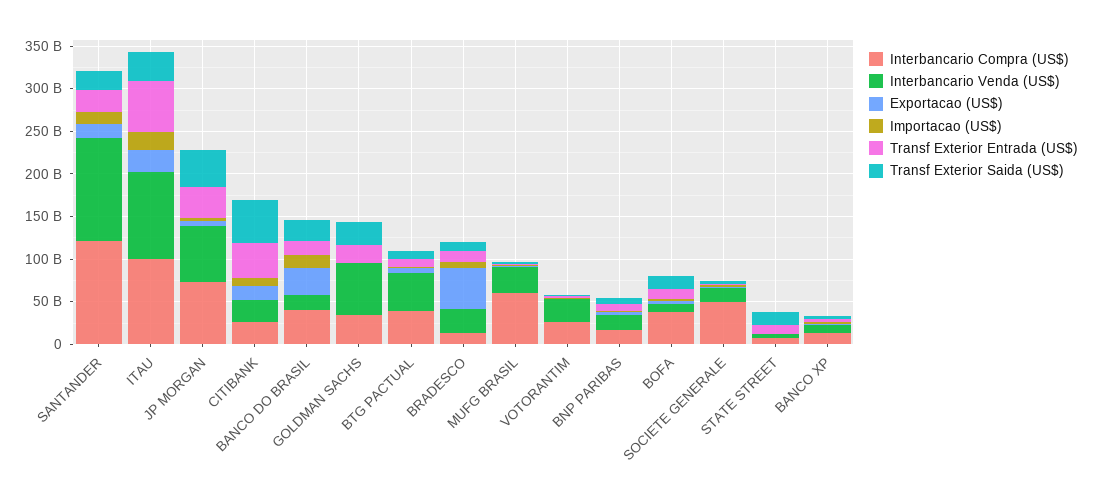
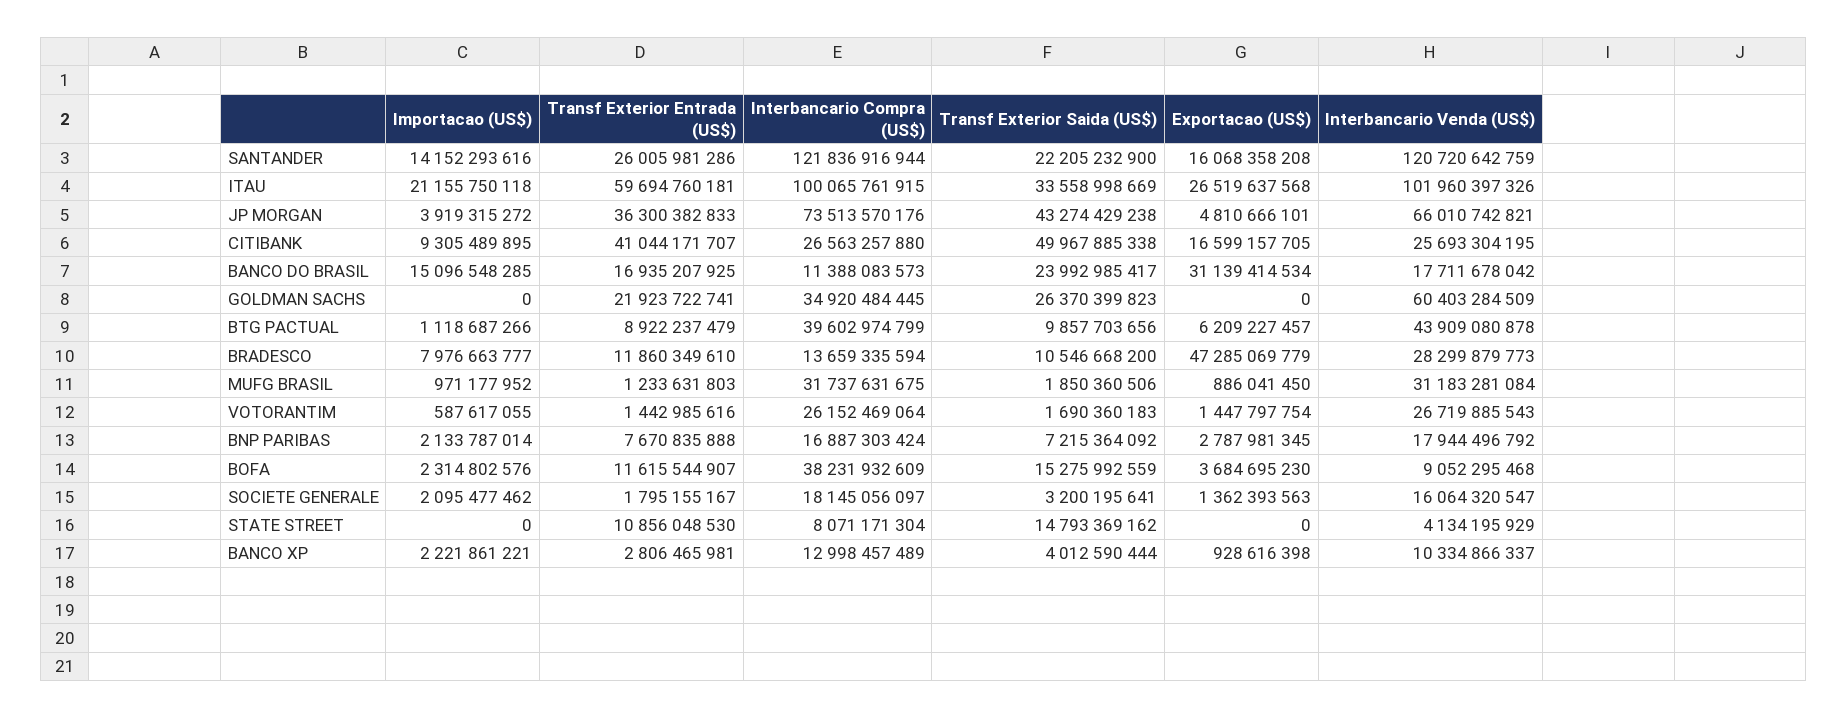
Interbancario Compra (US$), BANCO DO BRASIL: 40000000000 -> 11388083573
Interbancario Compra (US$), MUFG BRASIL: 60000000000 -> 31737631675
Interbancario Compra (US$), SOCIETE GENERALE: 50000000000 -> 18145056097

